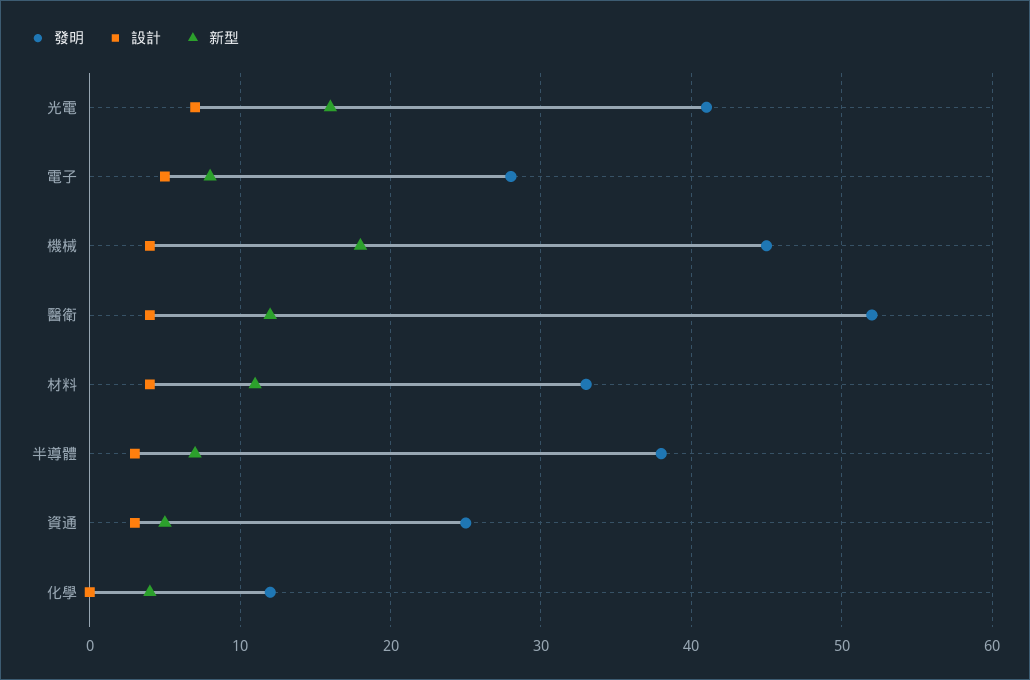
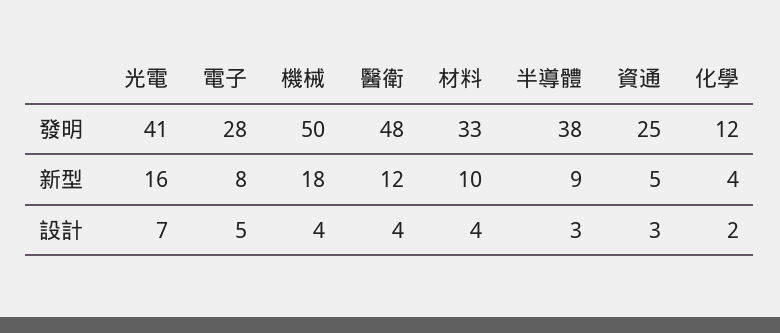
發明, 機械: 45 -> 50
發明, 醫衛: 52 -> 48
新型, 材料: 11 -> 10
新型, 半導體: 7 -> 9
設計, 化學: 0 -> 2

